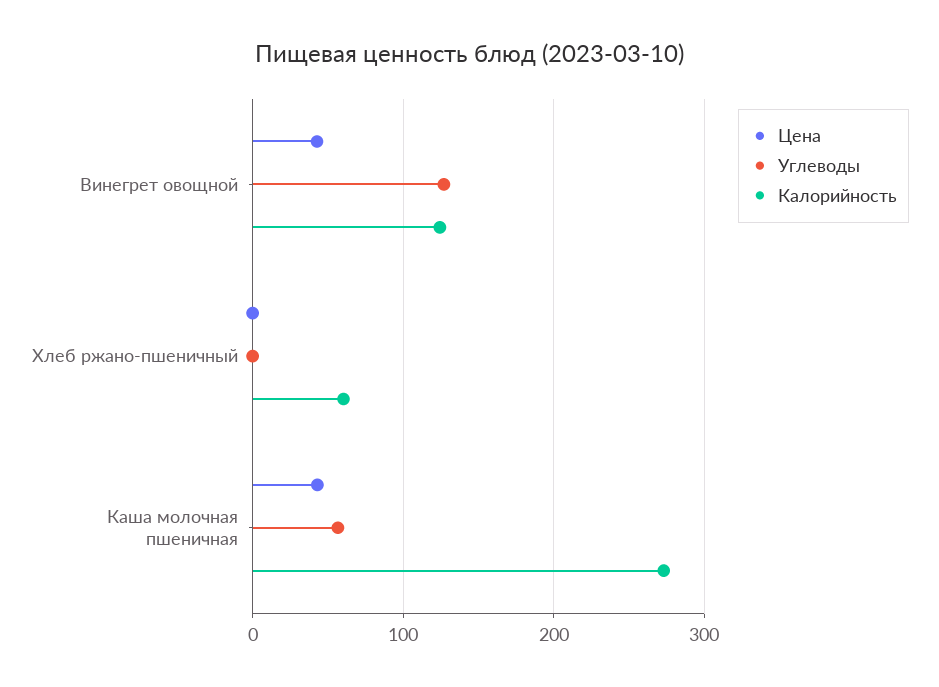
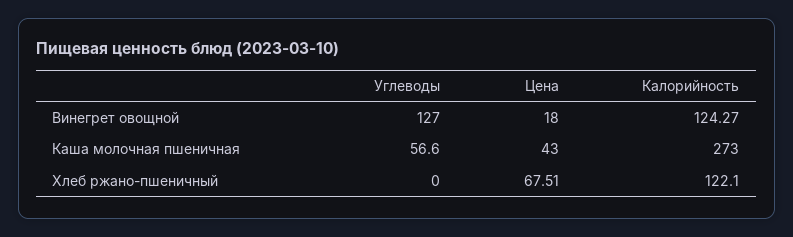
Цена, Винегрет овощной: 40 -> 18
Цена, Хлеб ржано-пшеничный: 0 -> 67.51
Калорийность, Хлеб ржано-пшеничный: 60 -> 122.1

